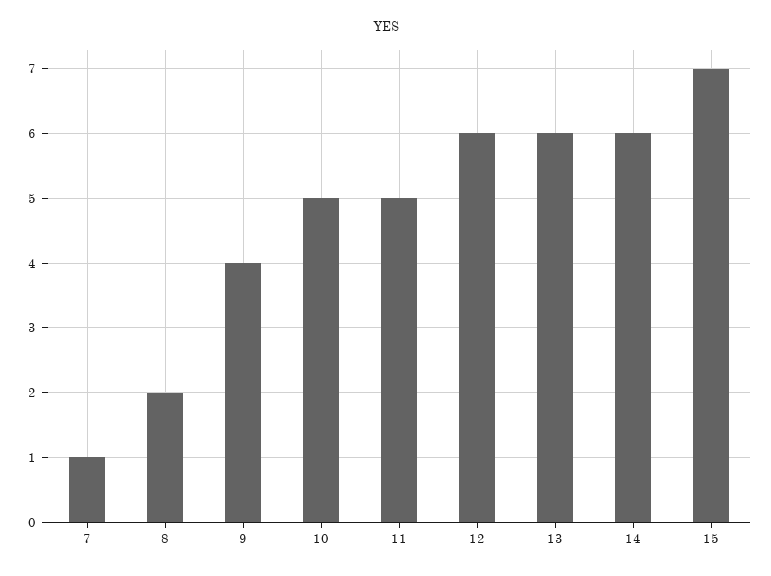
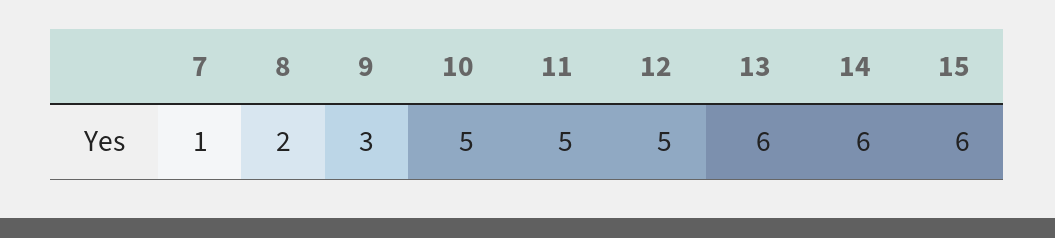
9: 4 -> 3
12: 6 -> 5
15: 7 -> 6

